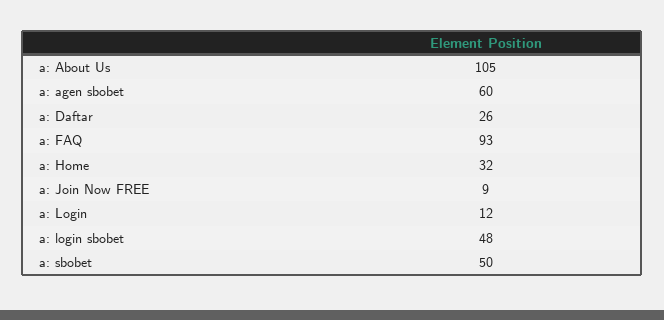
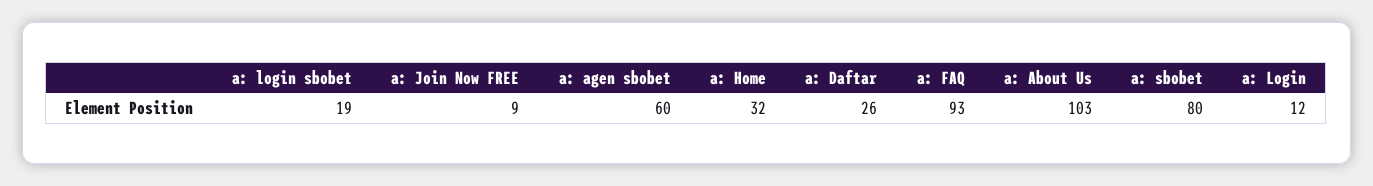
a: About Us: 105 -> 103
a: login sbobet: 48 -> 19
a: sbobet: 50 -> 80

